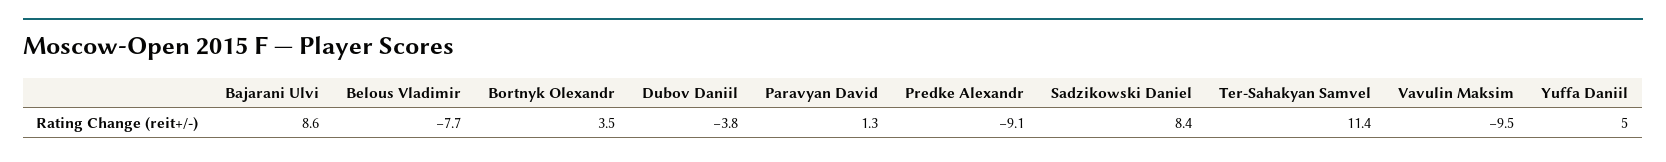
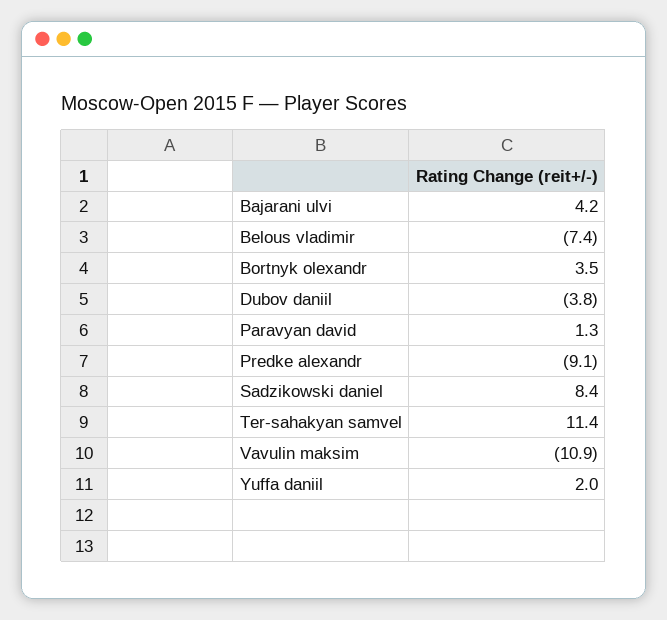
Bajarani Ulvi: 8.6 -> 4.2
Belous Vladimir: -7.7 -> -7.4
Vavulin Maksim: -9.5 -> -10.9
Yuffa Daniil: 5 -> 2

